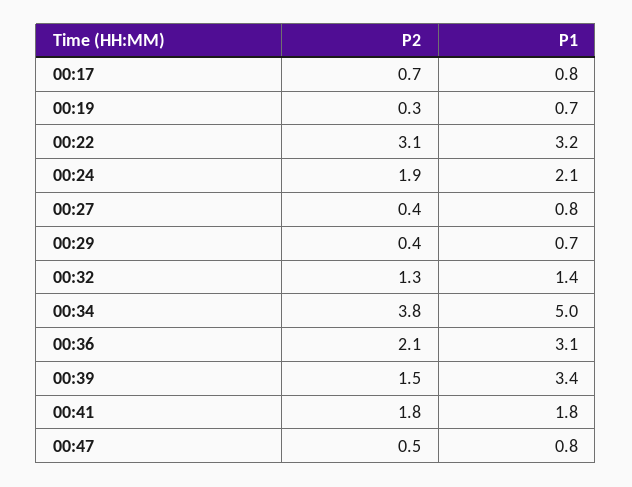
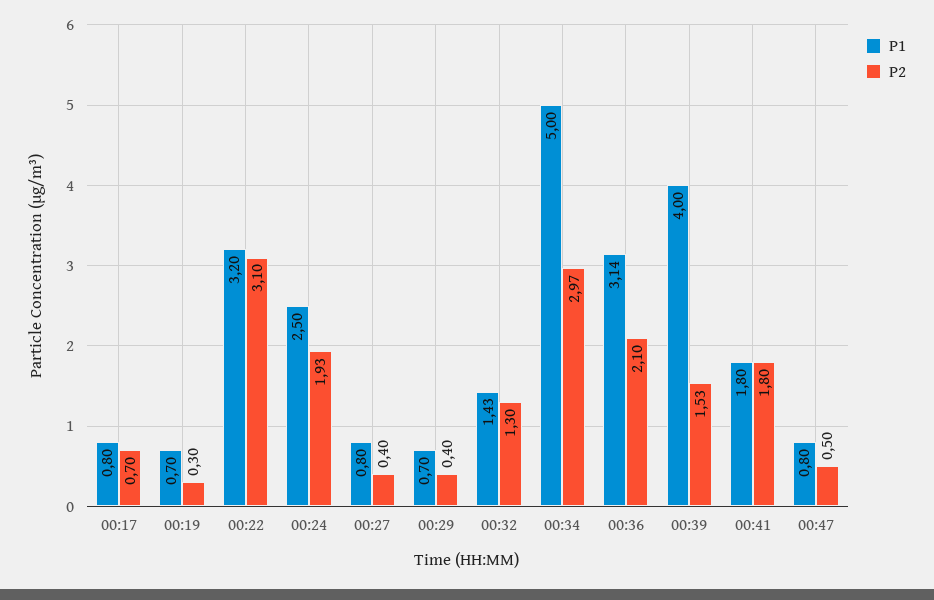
P1, 00:24: 2.1 -> 2.5
P2, 00:34: 3.8 -> 2.97
P1, 00:39: 3.4 -> 4

